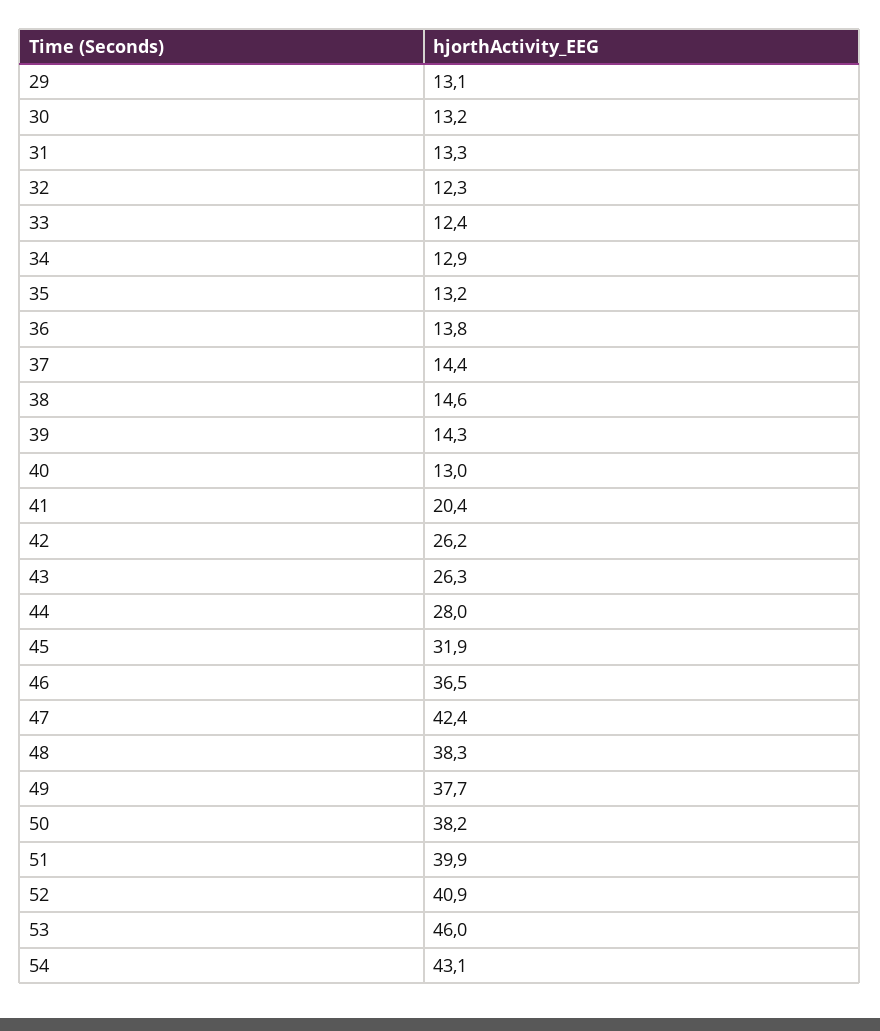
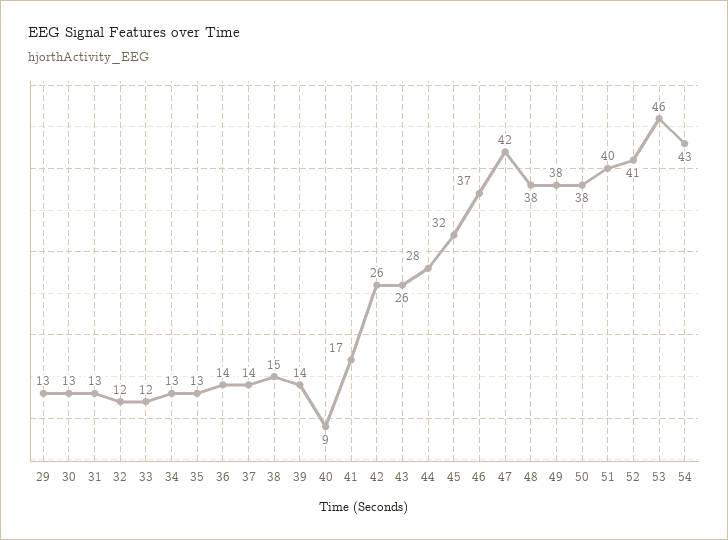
40: 13 -> 9
41: 20.4 -> 17

